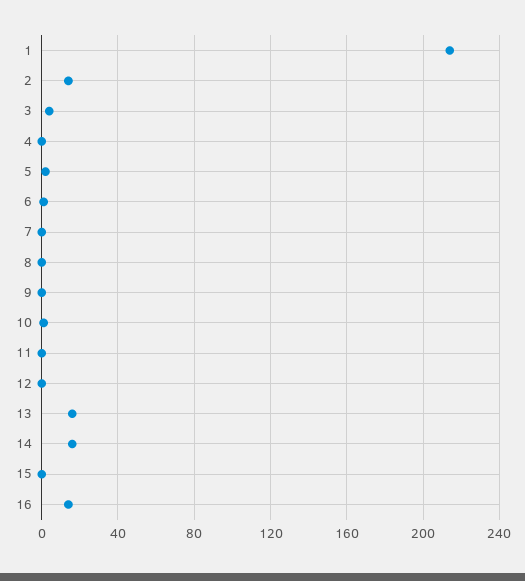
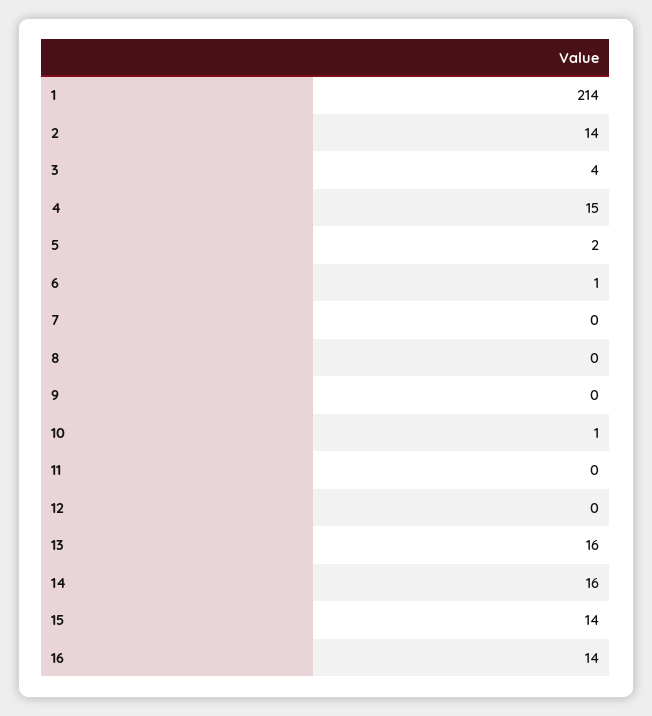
4: 0 -> 15
15: 0 -> 14

